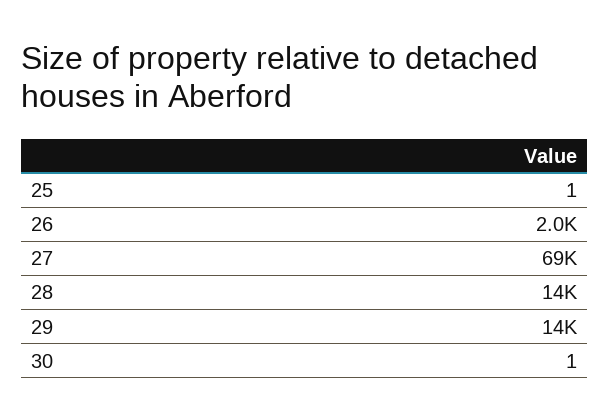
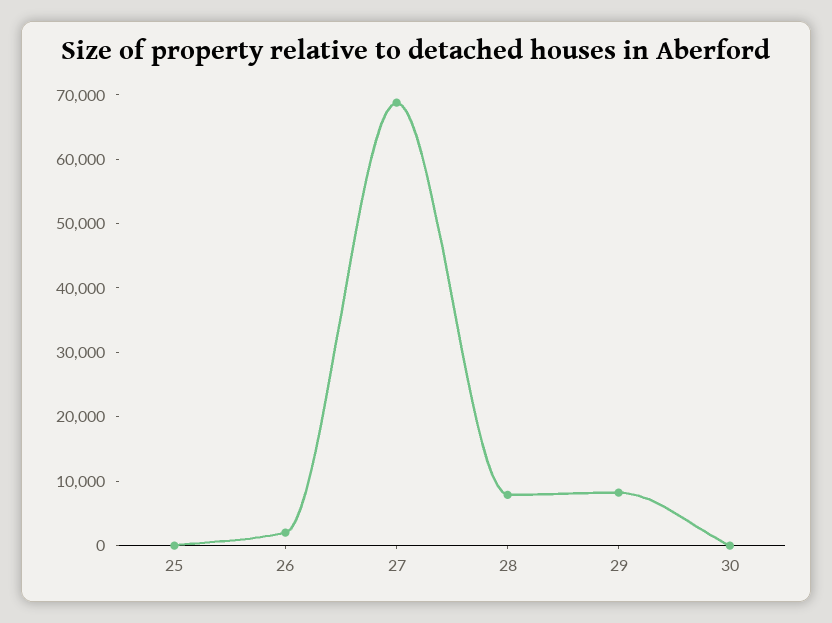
28: 14000 -> 8000
29: 14000 -> 8000

